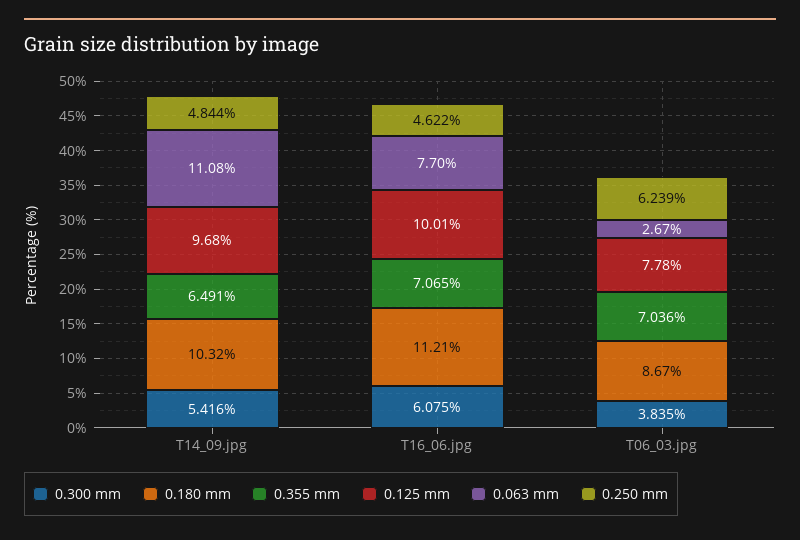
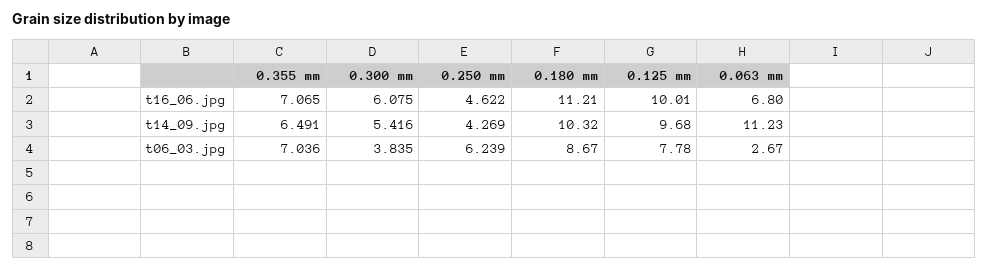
0.063 mm, T14_09.jpg: 11.08 -> 11.23
0.250 mm, T14_09.jpg: 4.844 -> 4.269
0.063 mm, T16_06.jpg: 7.7 -> 6.8

